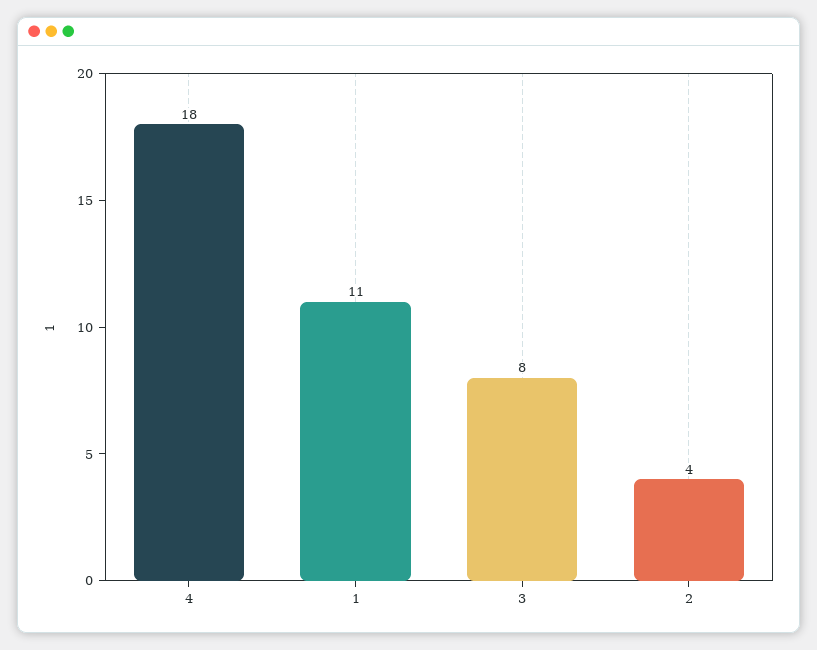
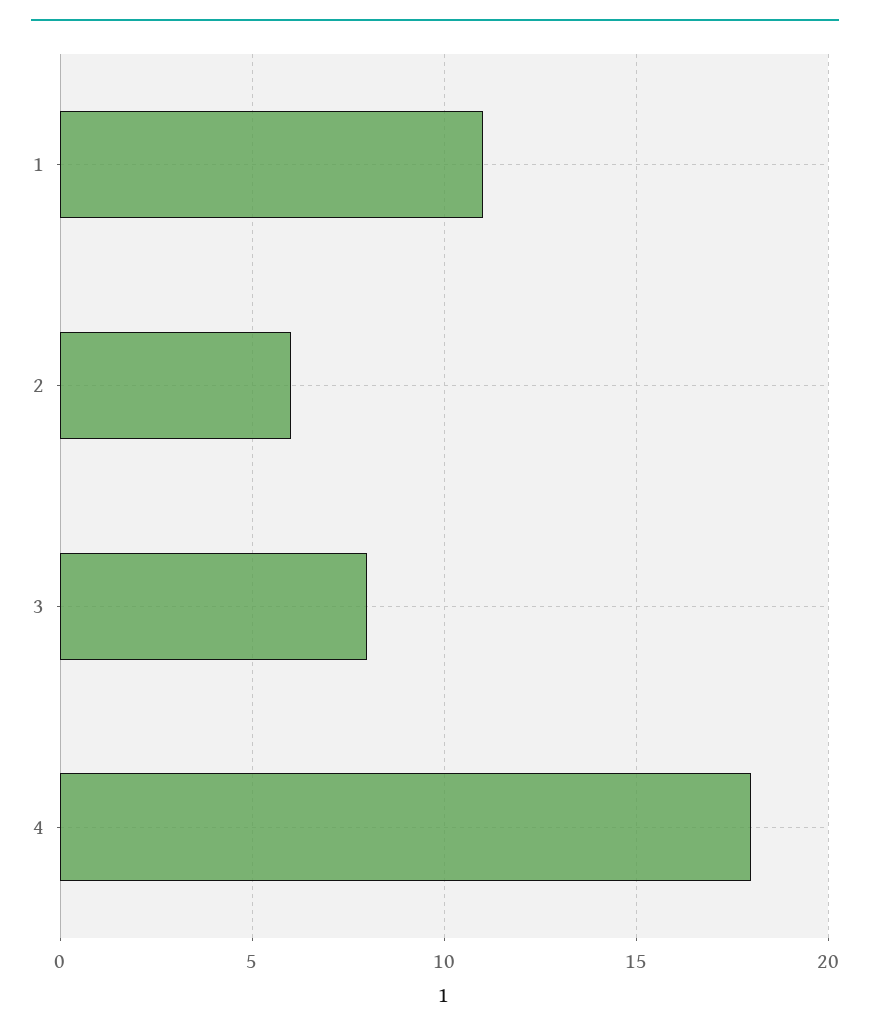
2: 4 -> 6

